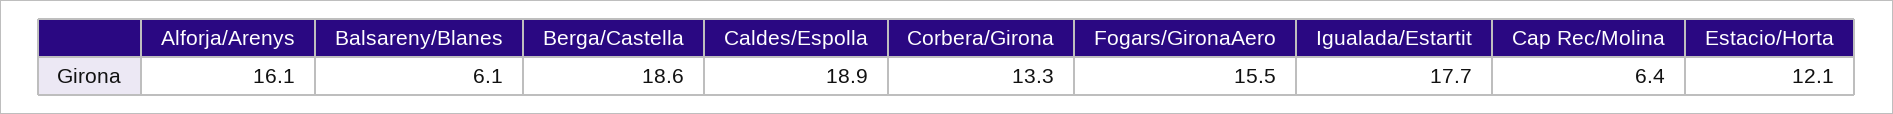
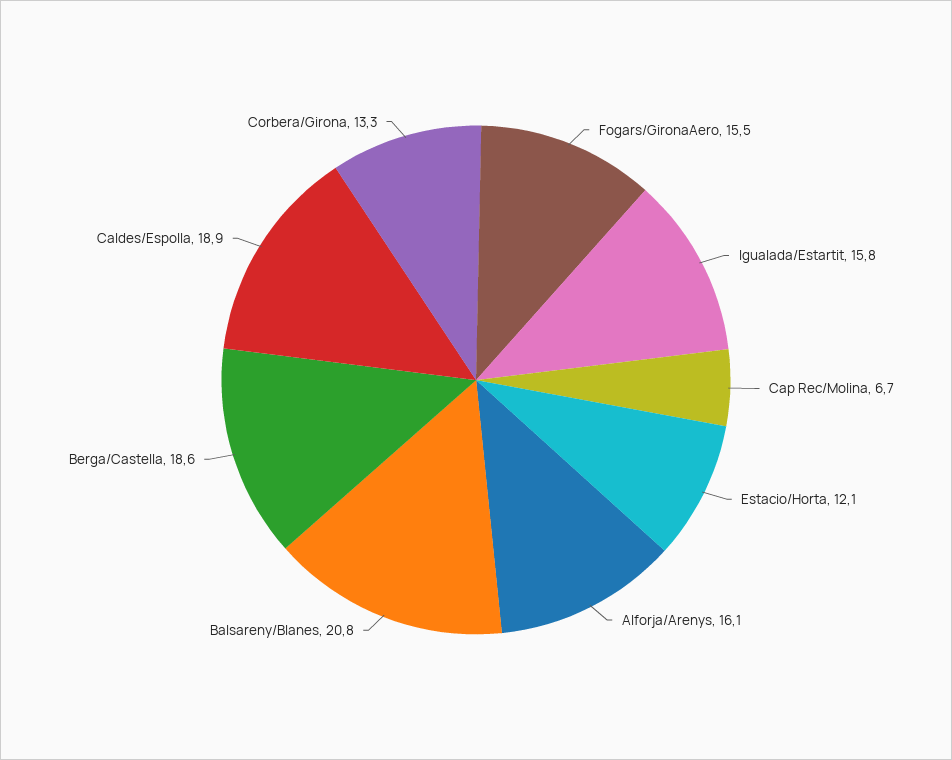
Balsareny/Blanes: 6.1 -> 20.8
Igualada/Estartit: 17.7 -> 15.8
Cap Rec/Molina: 6.4 -> 6.7

